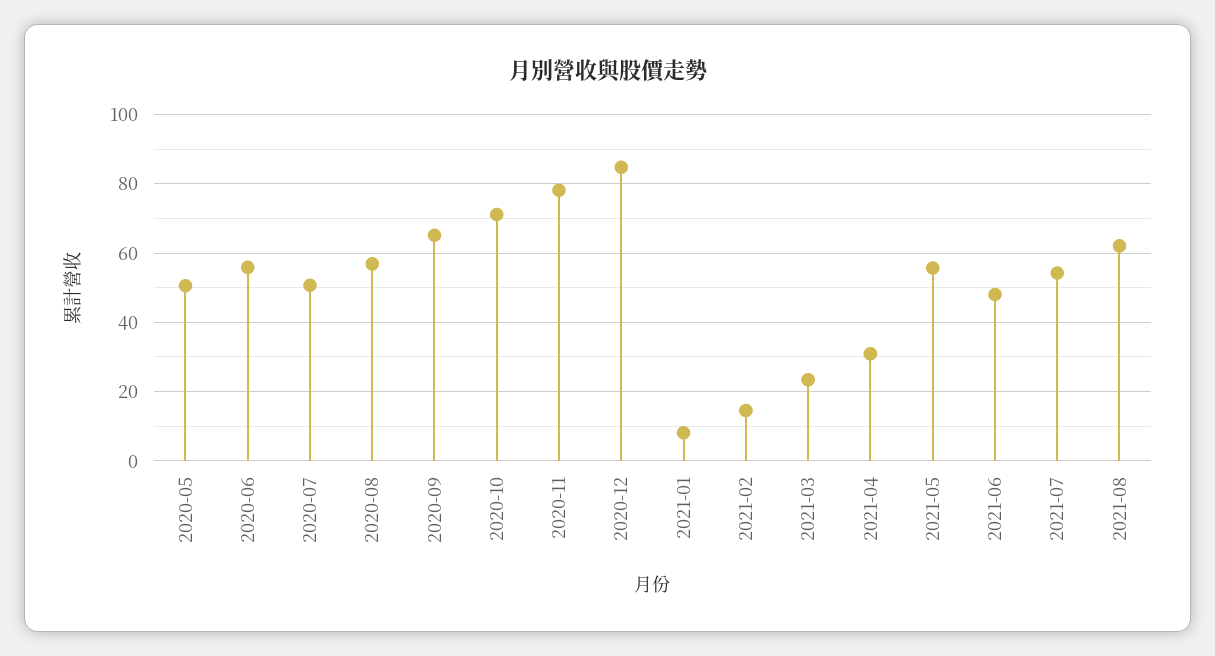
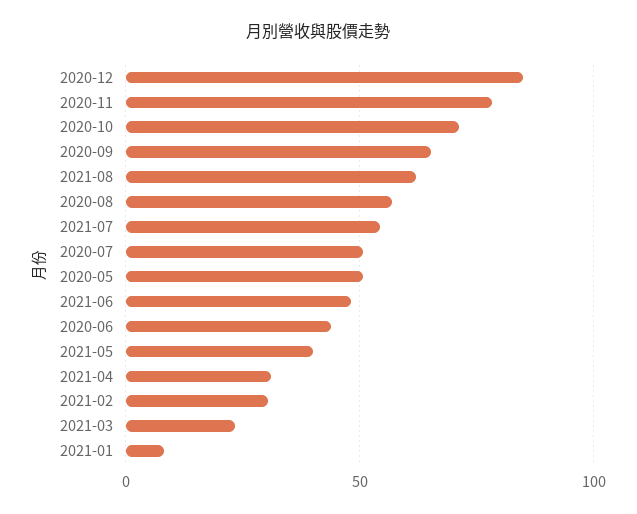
2020-06: 56 -> 45
2021-02: 14 -> 30
2021-05: 56 -> 40

